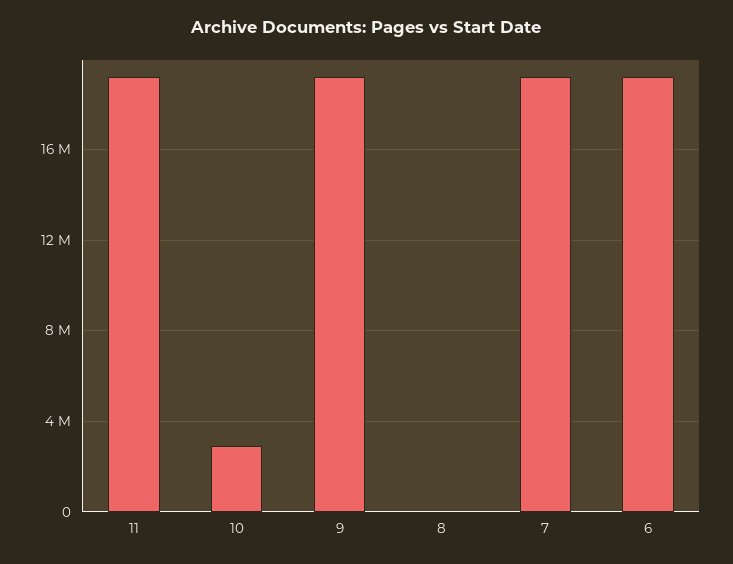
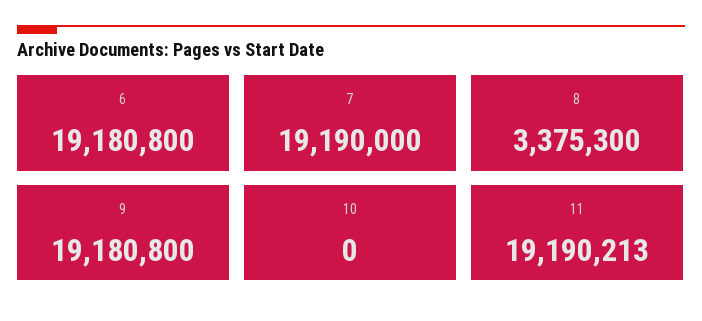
10: 3000000 -> 0
8: 0 -> 3375300

